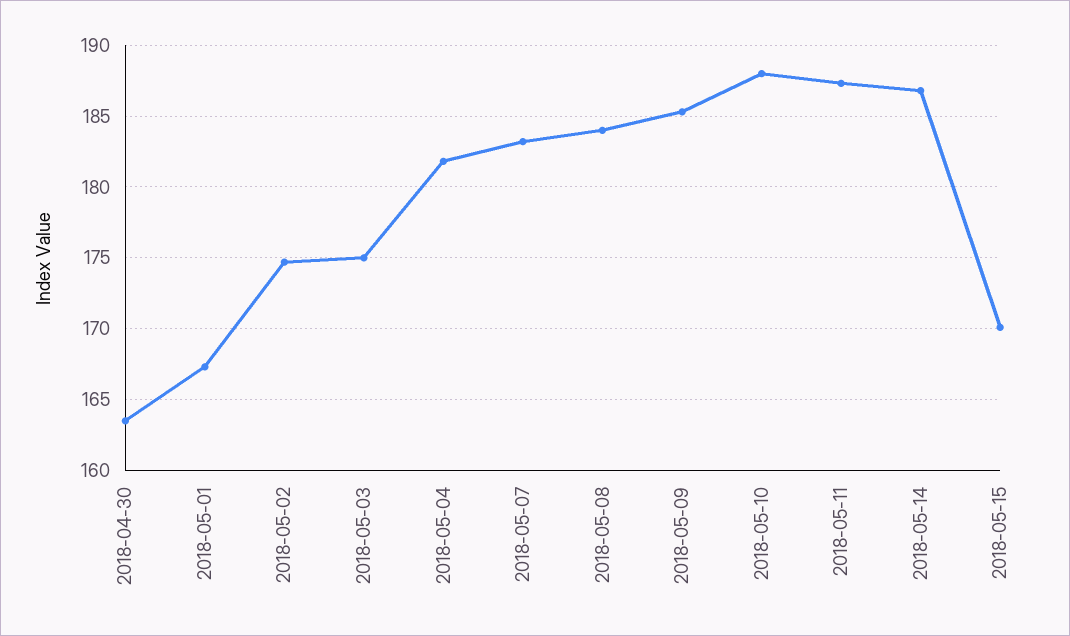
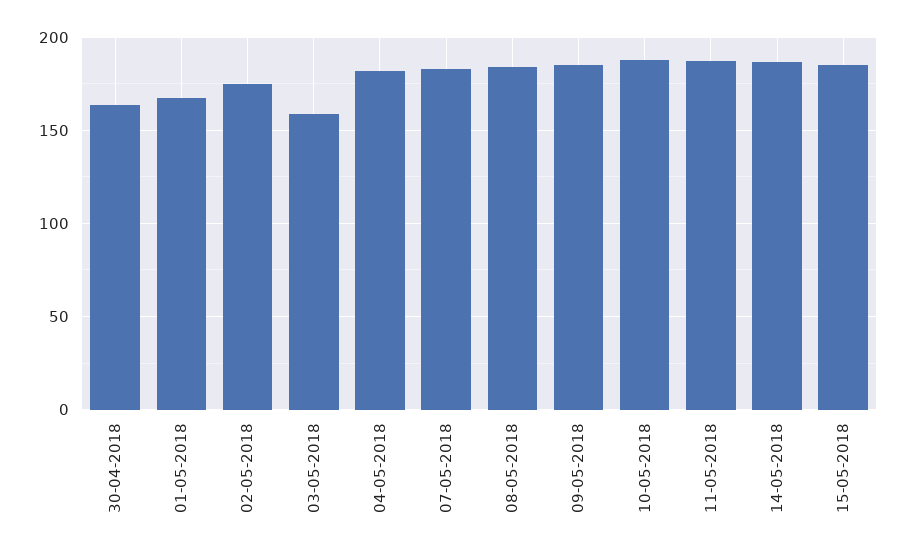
2018-05-03: 175 -> 160
2018-05-15: 170 -> 185

